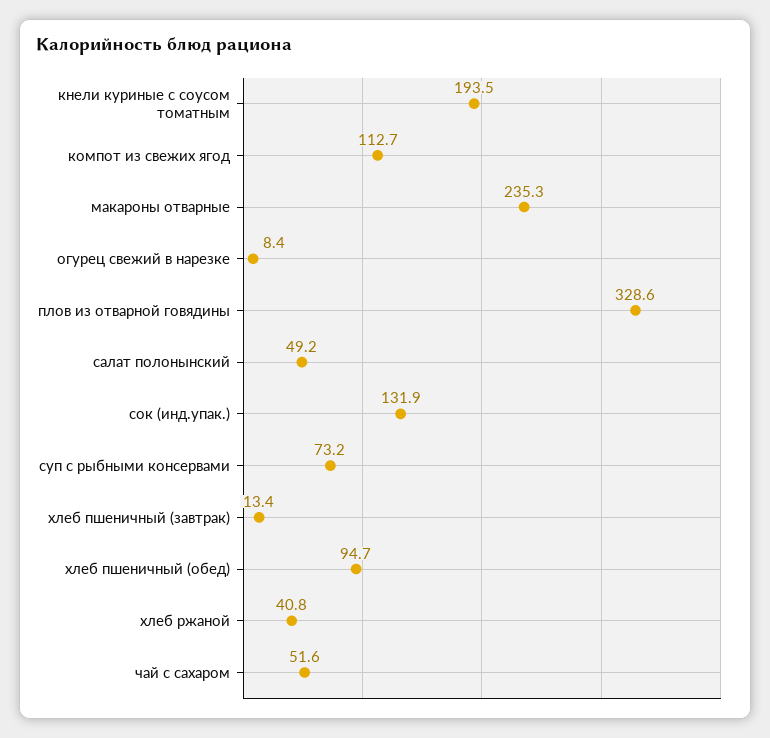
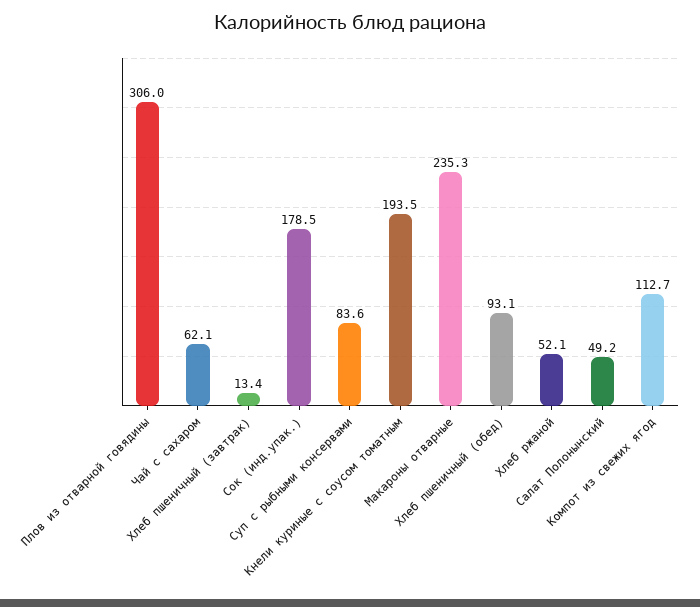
огурец свежий в нарезке: 8.4 -> none
плов из отварной говядины: 328.6 -> 306
сок (инд.упак.): 131.9 -> 178.5
суп с рыбными консервами: 73.2 -> 83.6
хлеб пшеничный (обед): 94.7 -> 93.1
хлеб ржаной: 40.8 -> 52.1
чай с сахаром: 51.6 -> 62.1

